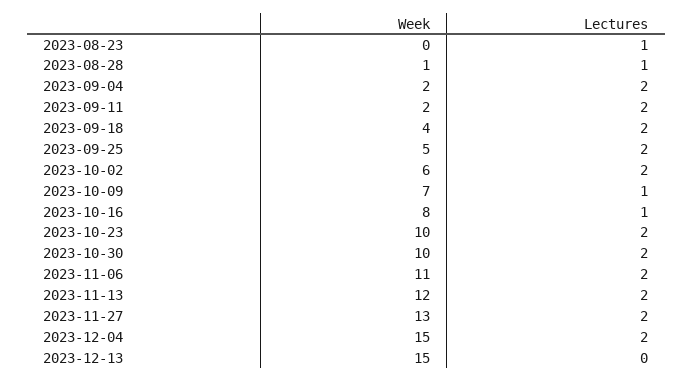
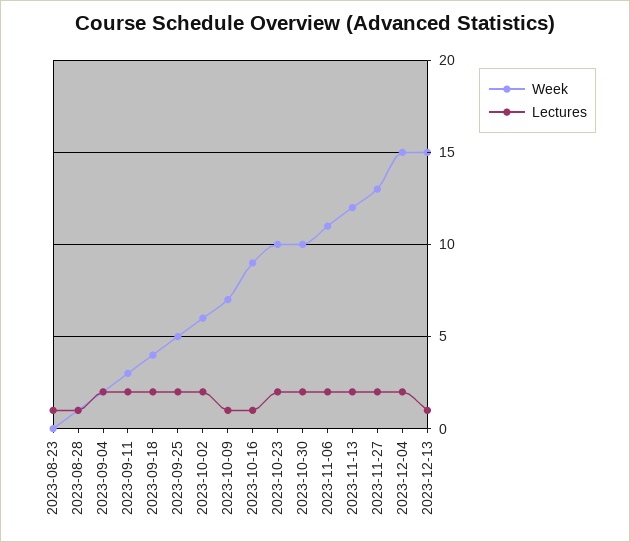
Week, 2023-09-11: 2 -> 3
Week, 2023-10-16: 8 -> 9
Lectures, 2023-12-13: 0 -> 1

